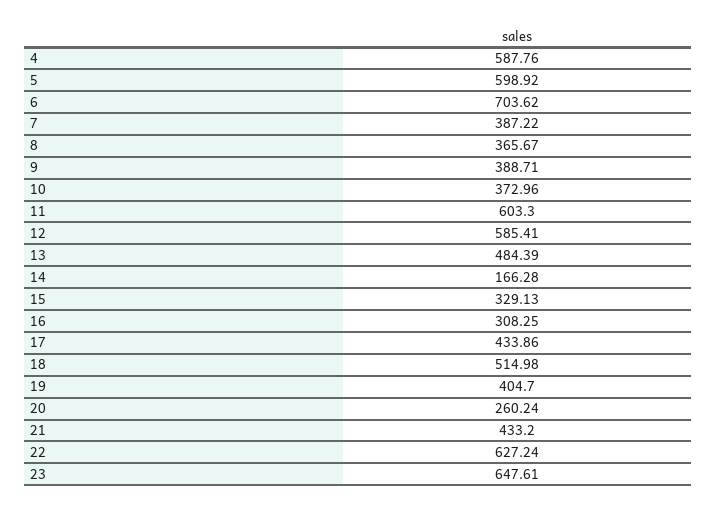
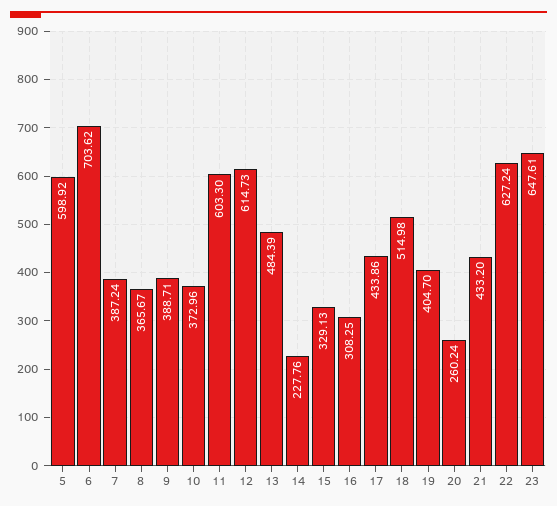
4: 587.76 -> none
7: 387.22 -> 387.24
12: 585.41 -> 614.73
14: 166.28 -> 227.76

